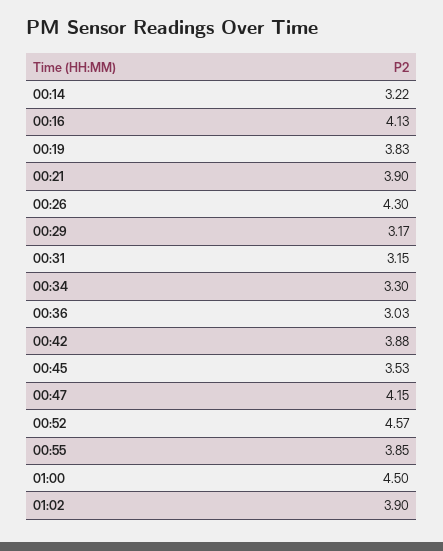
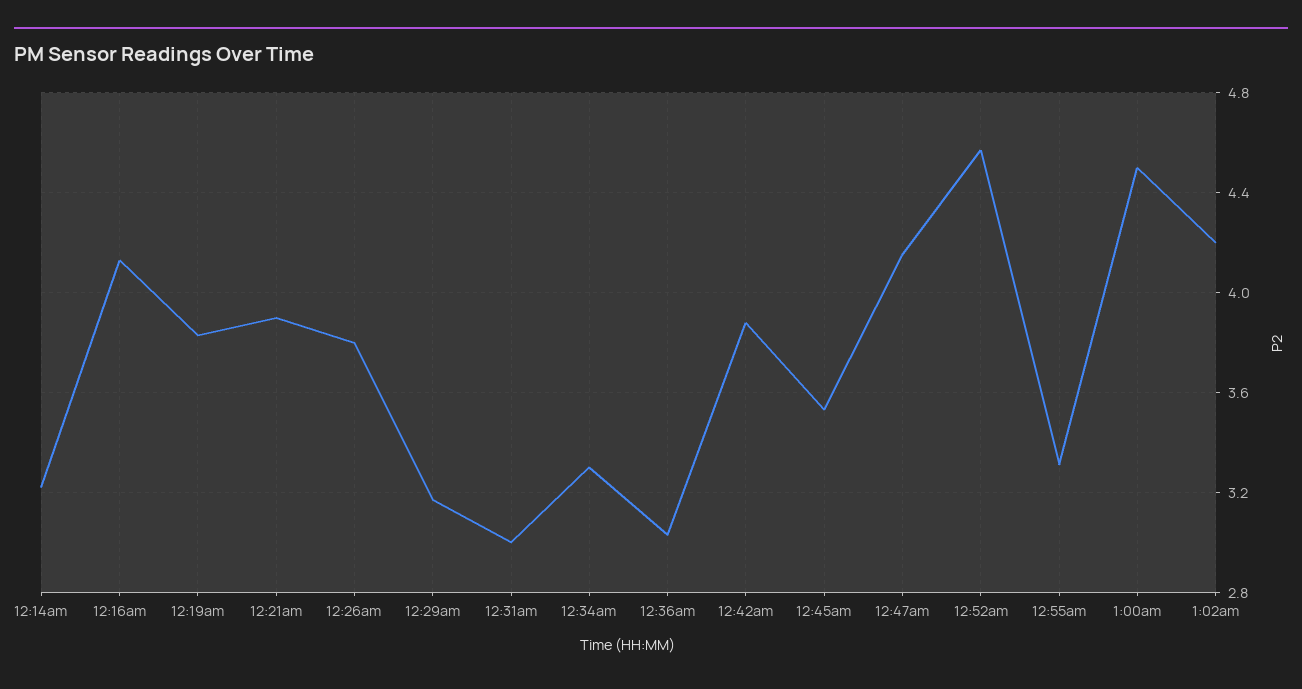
00:26: 4.3 -> 3.8
00:31: 3.15 -> 3
00:55: 3.85 -> 3.3
01:02: 3.9 -> 4.2

